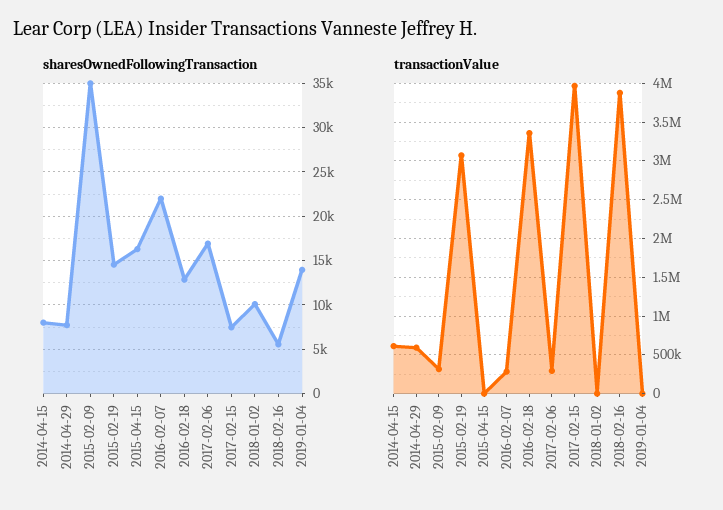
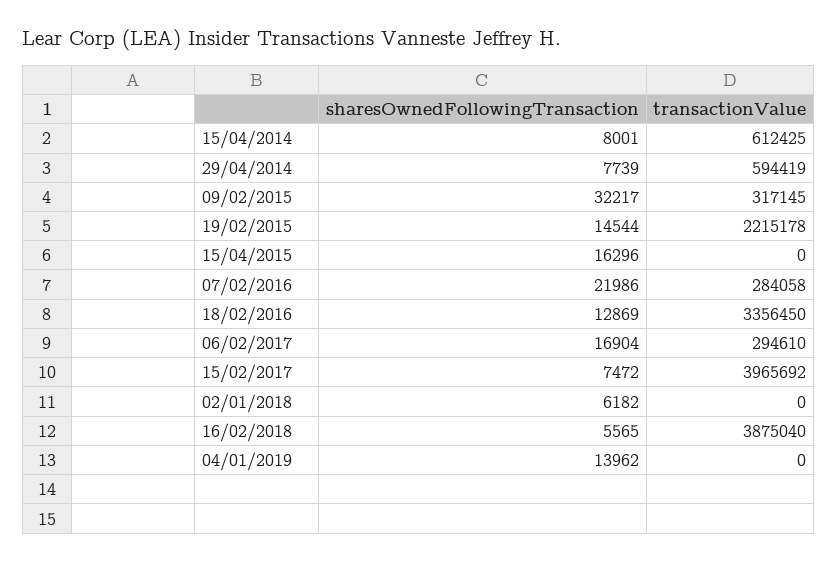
sharesOwnedFollowingTransaction, 2015-02-09: 35000 -> 32217
sharesOwnedFollowingTransaction, 2018-01-02: 10000 -> 6182
transactionValue, 2015-02-19: 3100000 -> 2215178

